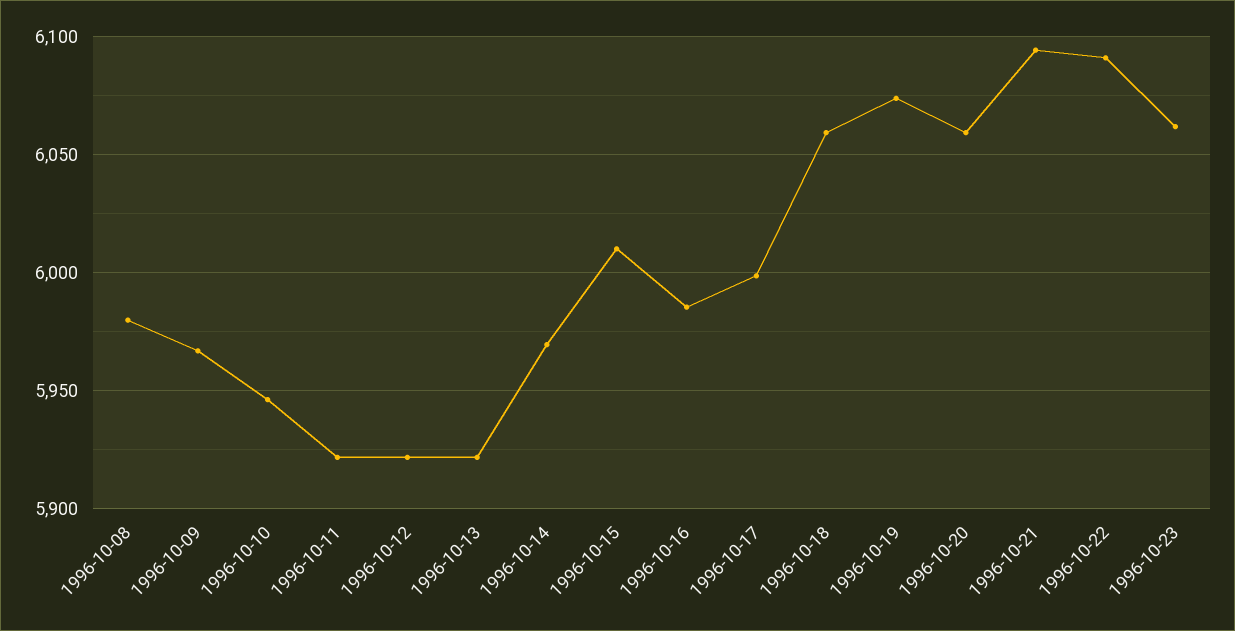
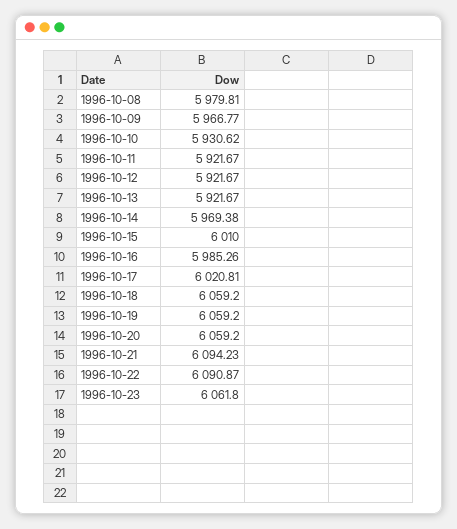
1996-10-10: 5945 -> 5930.62
1996-10-17: 6000 -> 6020.81
1996-10-19: 6075 -> 6059.2

